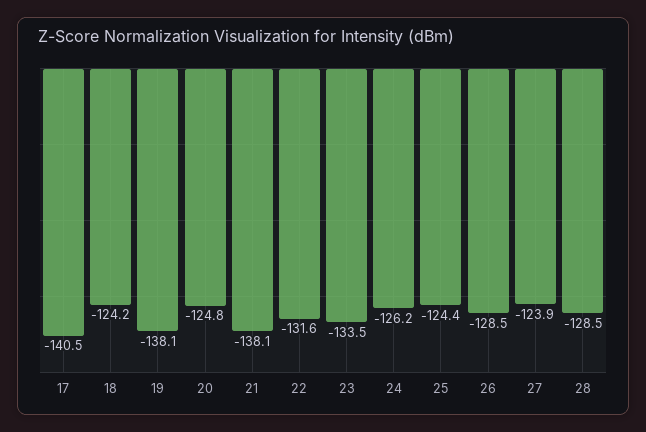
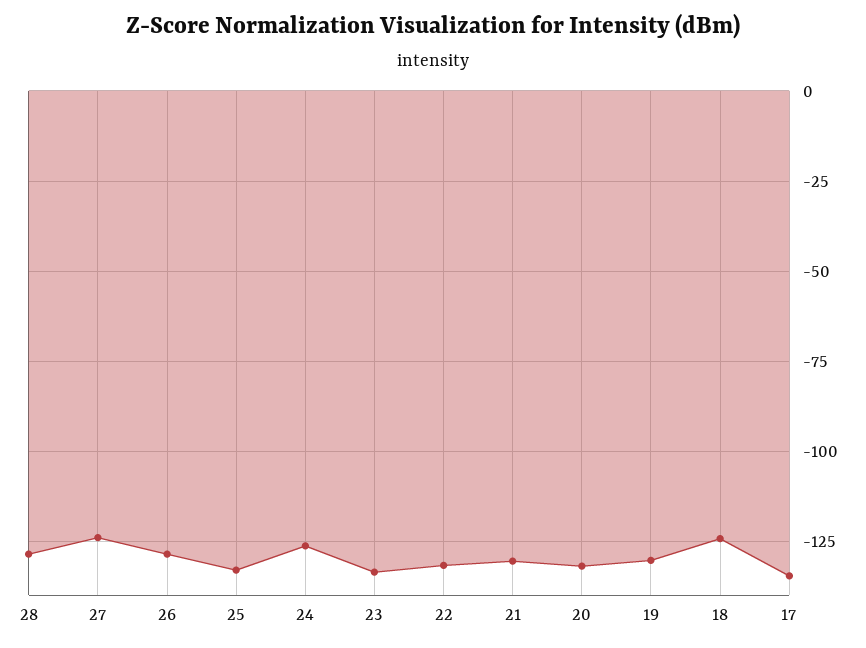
17: -140.5 -> -135
19: -138.1 -> -130
20: -124.8 -> -132.5
21: -138.1 -> -130
25: -124.4 -> -132.5

